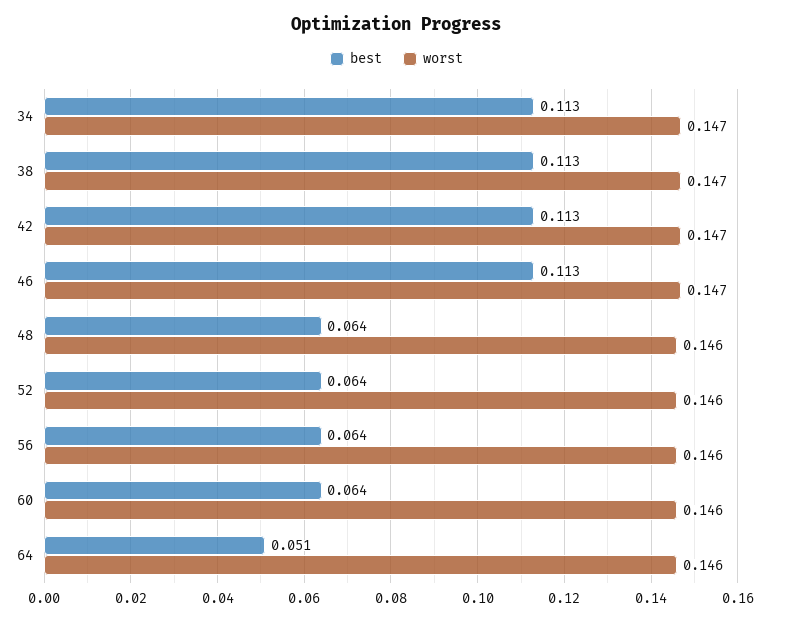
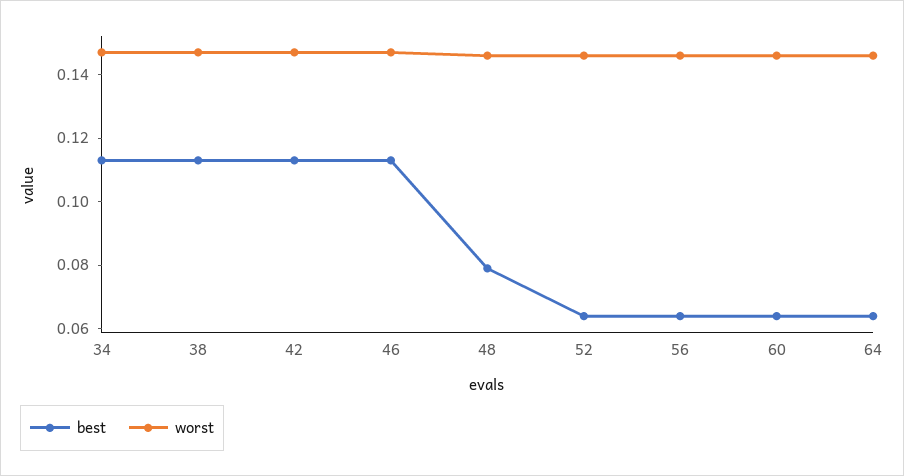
best, 48: 0.064 -> 0.08
best, 64: 0.051 -> 0.065

